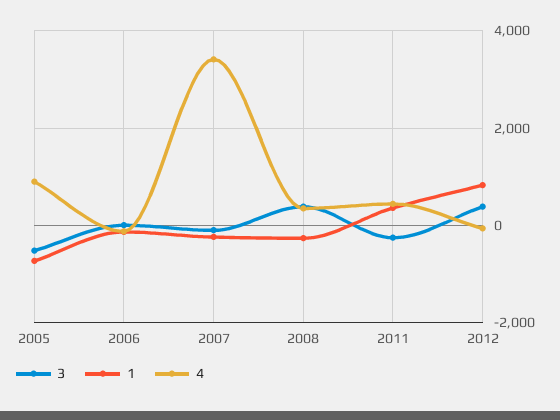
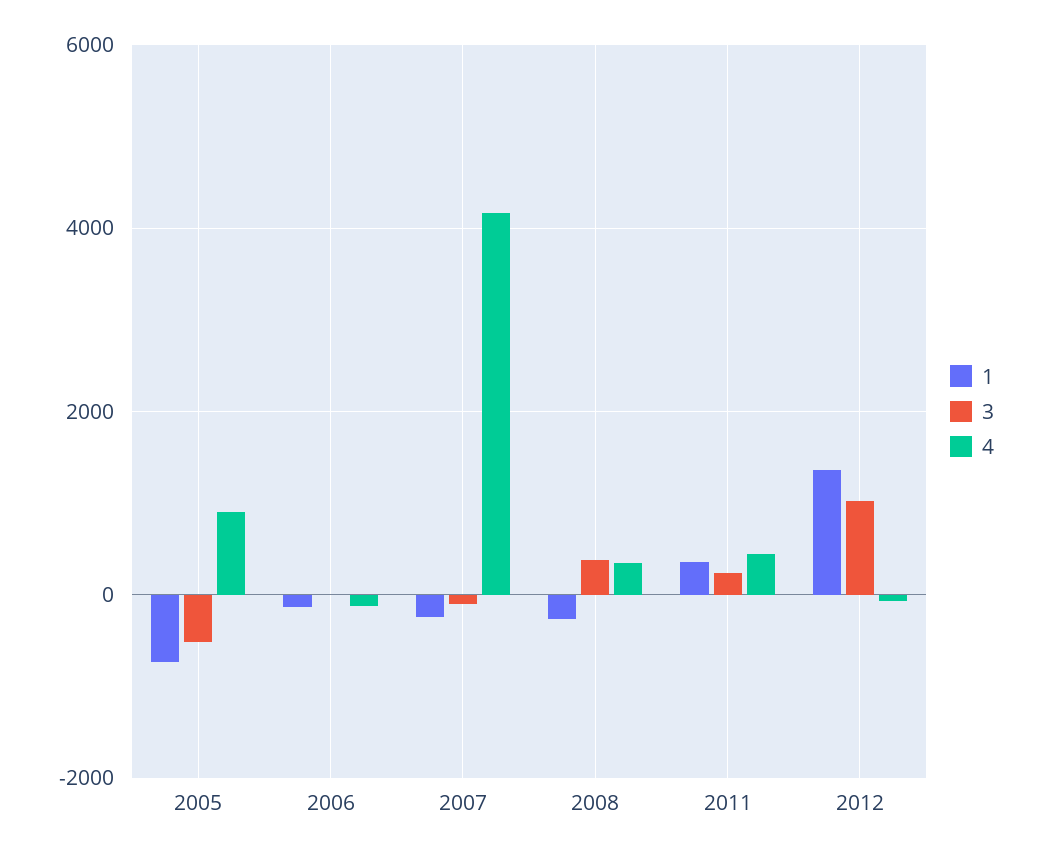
4, 2007: 3400 -> 4200
3, 2011: -200 -> 200
3, 2012: 400 -> 1000
1, 2012: 800 -> 1400

